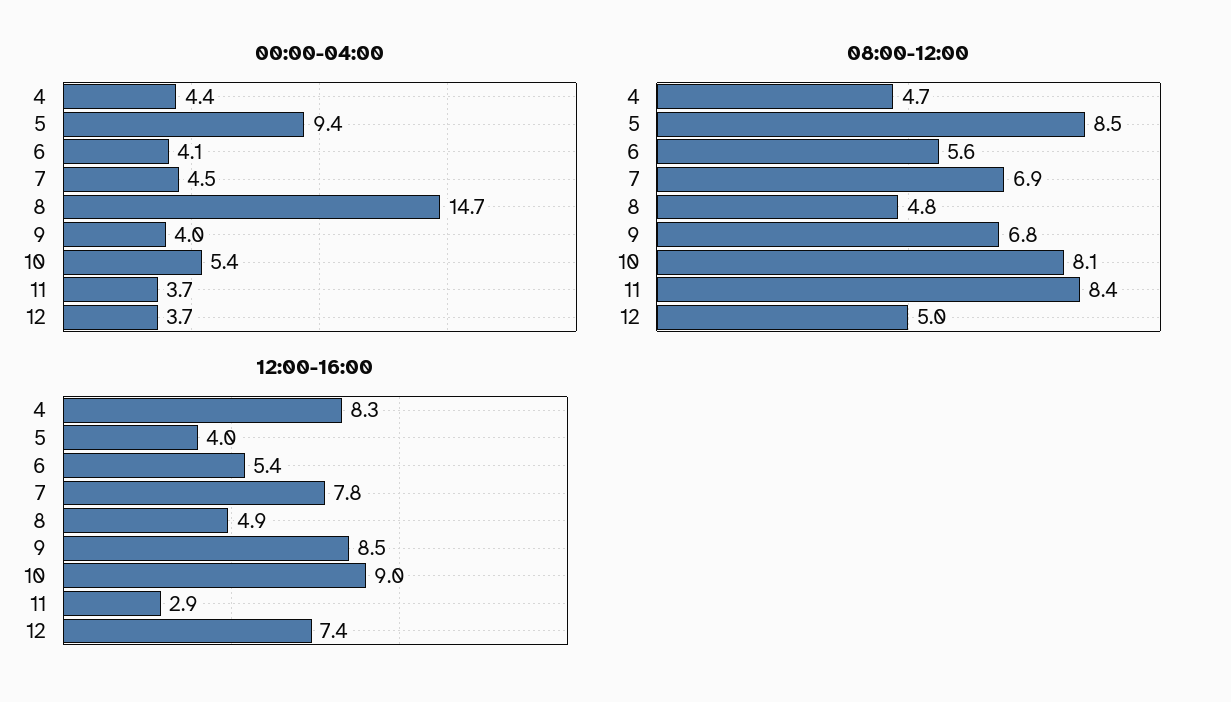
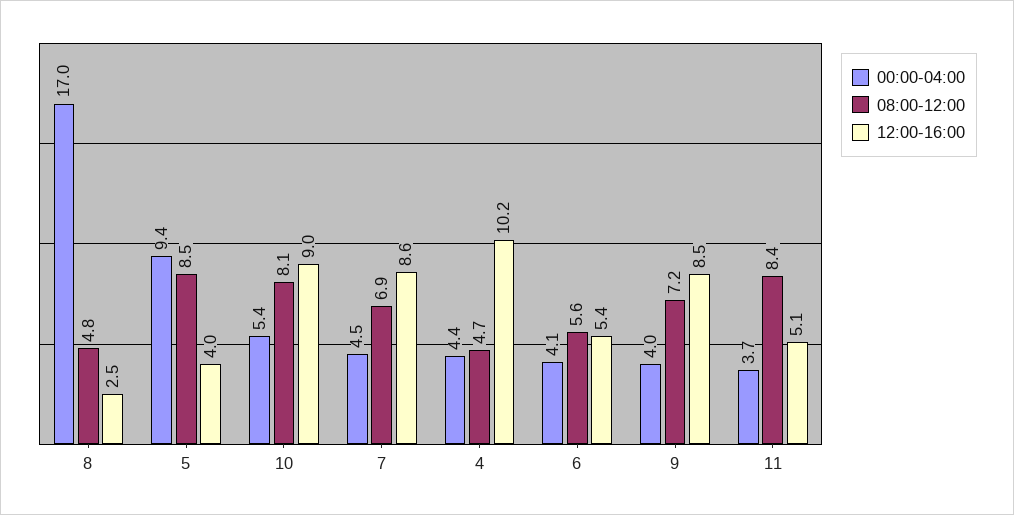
00:00-04:00, 8: 14.7 -> 17
00:00-04:00, 12: 3.7 -> none
08:00-12:00, 9: 6.8 -> 7.2
08:00-12:00, 12: 5 -> none
12:00-16:00, 4: 8.3 -> 10.2
12:00-16:00, 7: 7.8 -> 8.6
12:00-16:00, 8: 4.9 -> 2.5
12:00-16:00, 11: 2.9 -> 5.1
12:00-16:00, 12: 7.4 -> none

